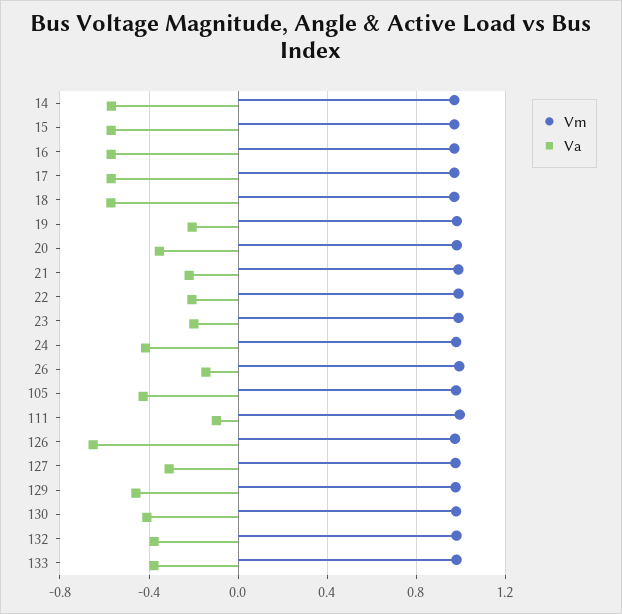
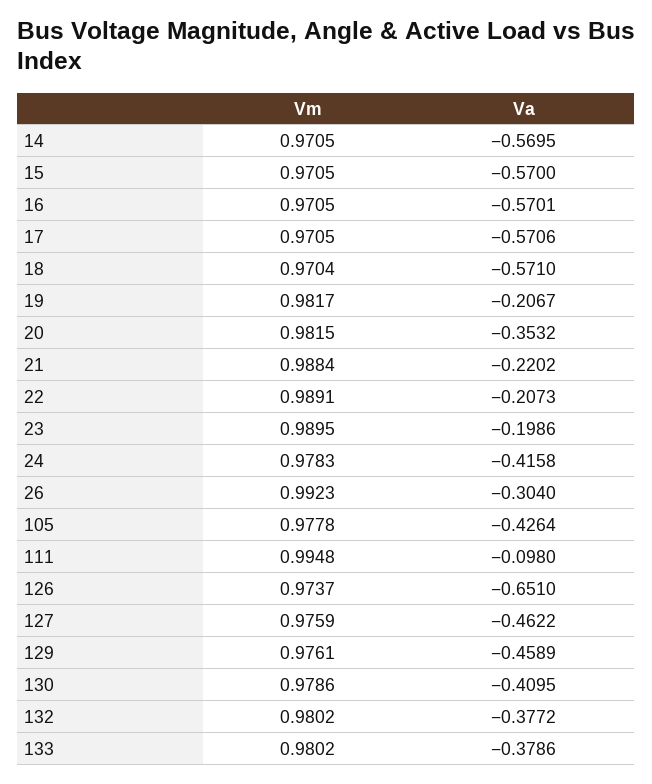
Va, 26: -0.15 -> -0.304
Va, 127: -0.3 -> -0.4622

